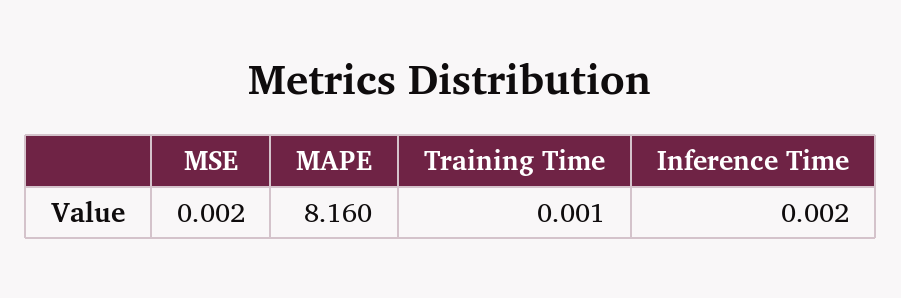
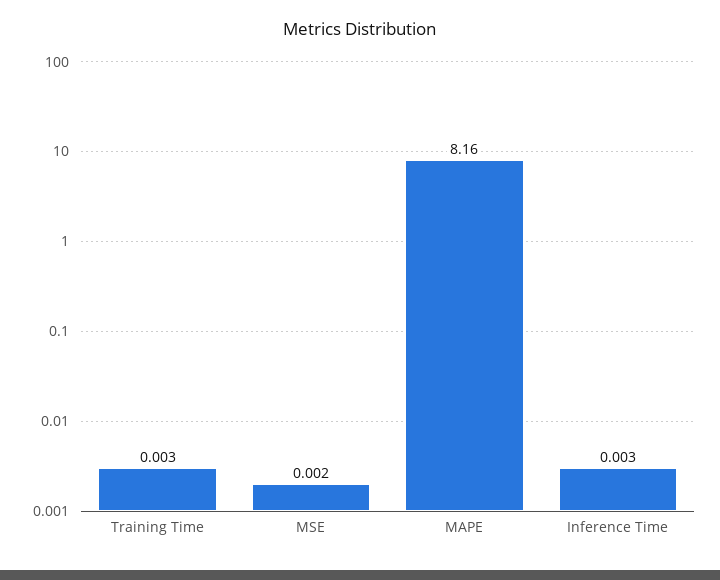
Training Time: 0.001 -> 0.003
Inference Time: 0.002 -> 0.003

